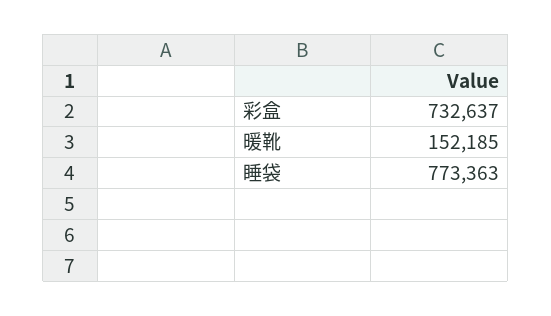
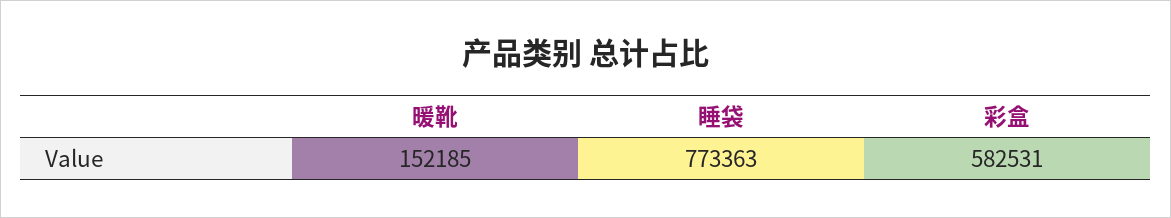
彩盒: 732637 -> 582531

